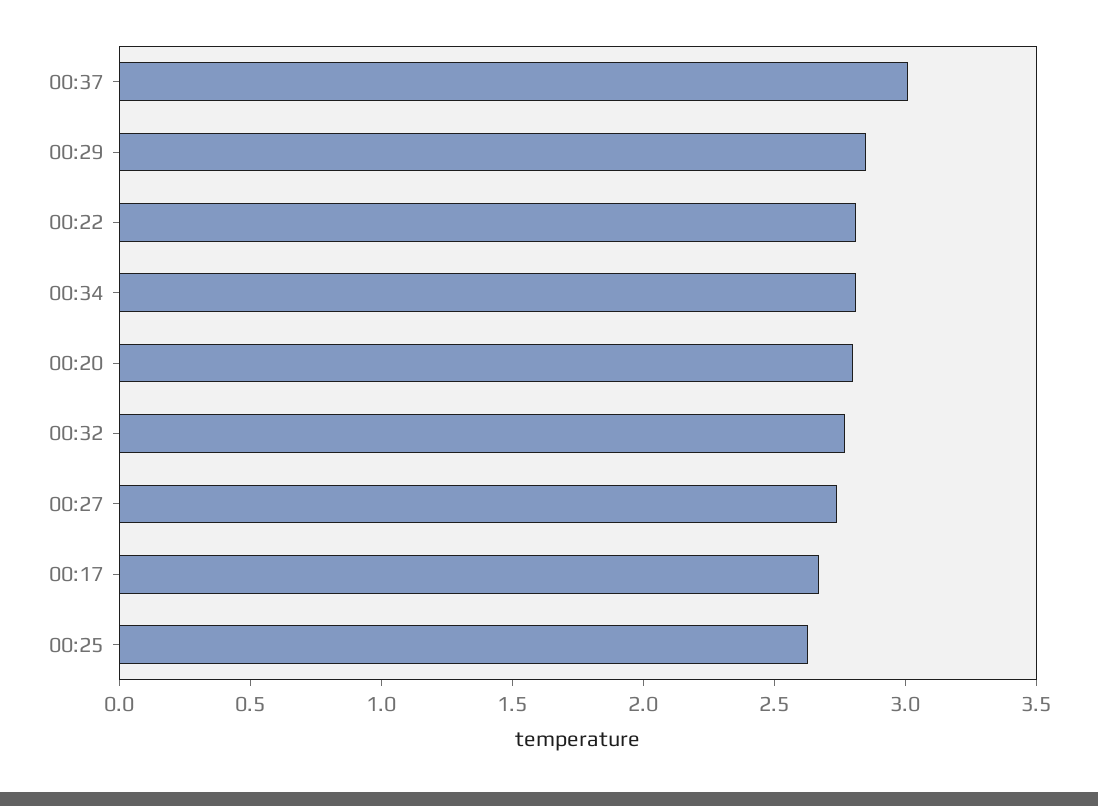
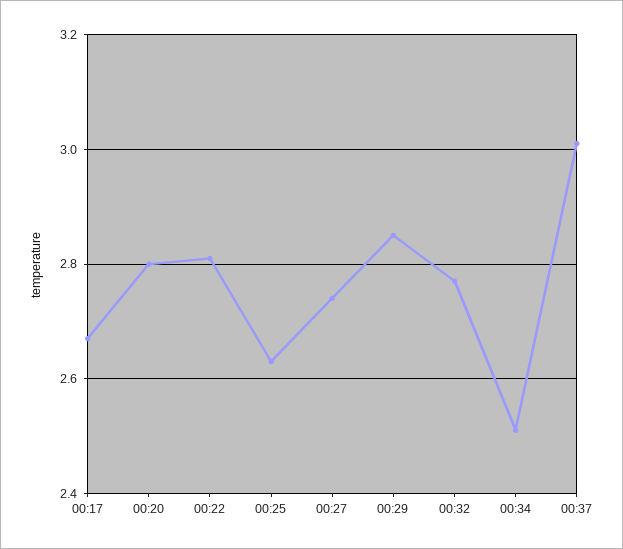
00:34: 2.8 -> 2.5

